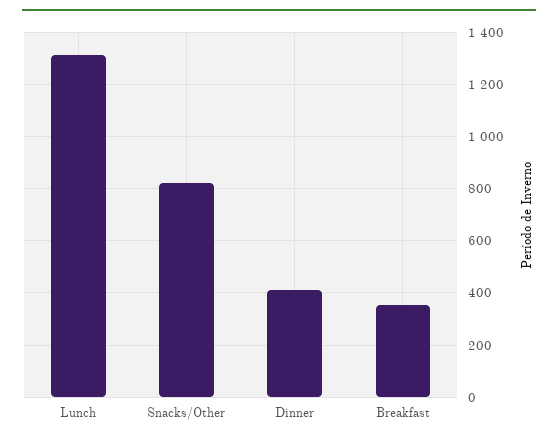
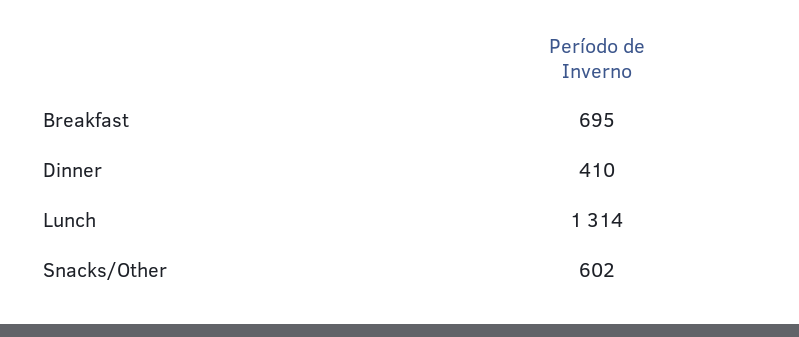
Snacks/Other: 825 -> 602
Breakfast: 350 -> 695

